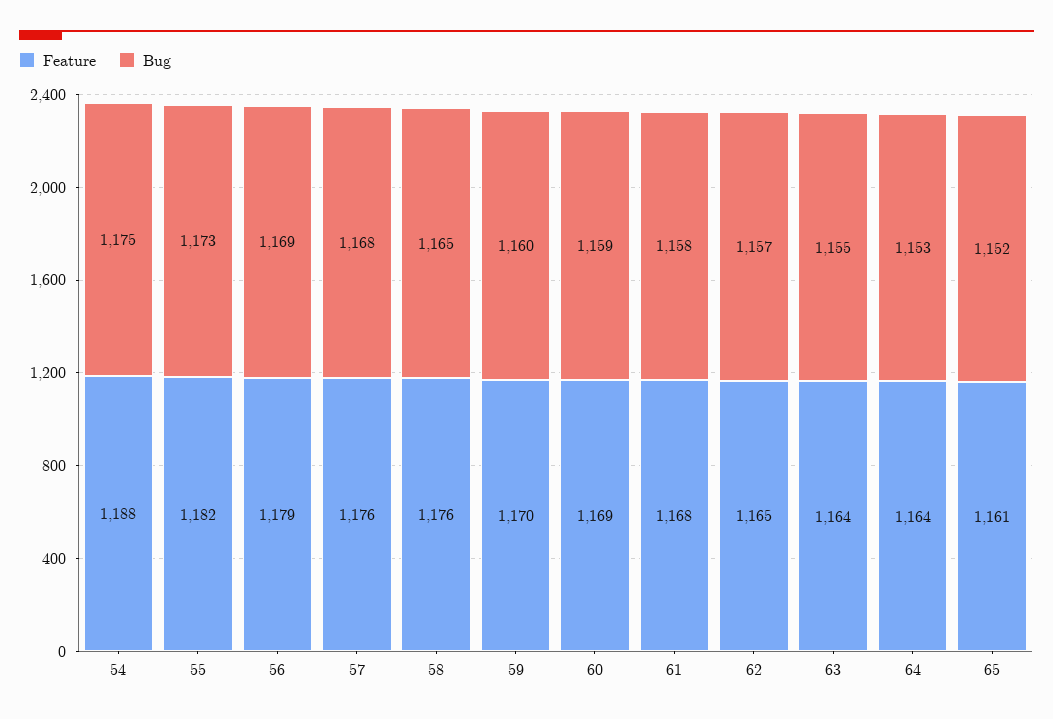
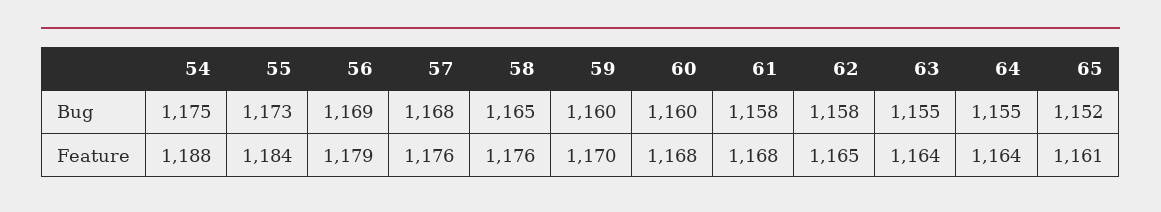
Feature, 55: 1182 -> 1184
Feature, 60: 1169 -> 1168
Bug, 60: 1159 -> 1160
Bug, 62: 1157 -> 1158
Bug, 64: 1153 -> 1155

